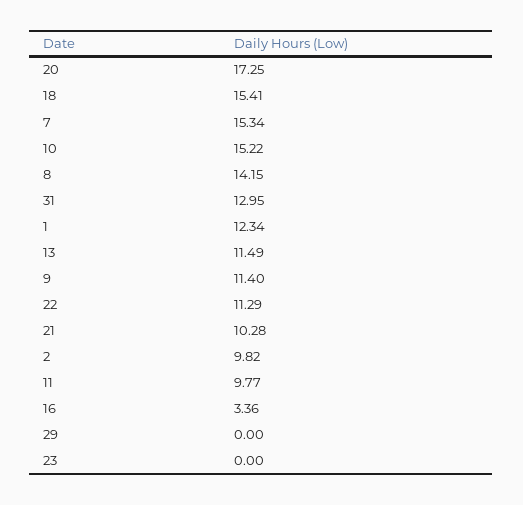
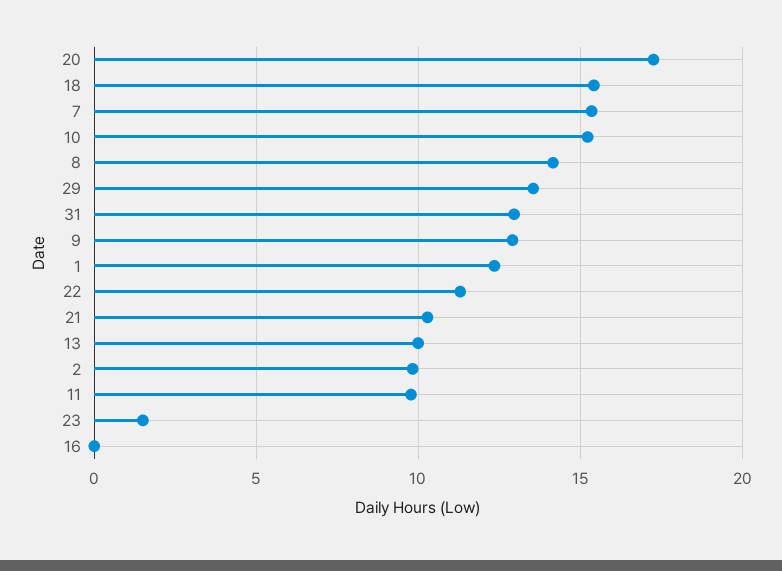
13: 11.49 -> 10
9: 11.4 -> 13
16: 3.36 -> 0
29: 0 -> 13.5
23: 0 -> 1.5

